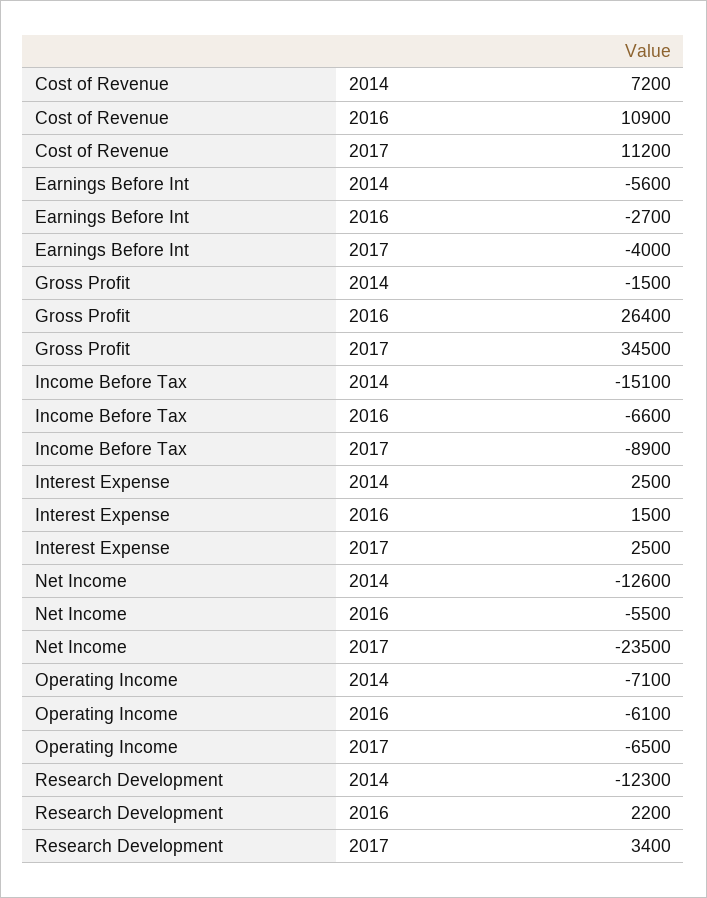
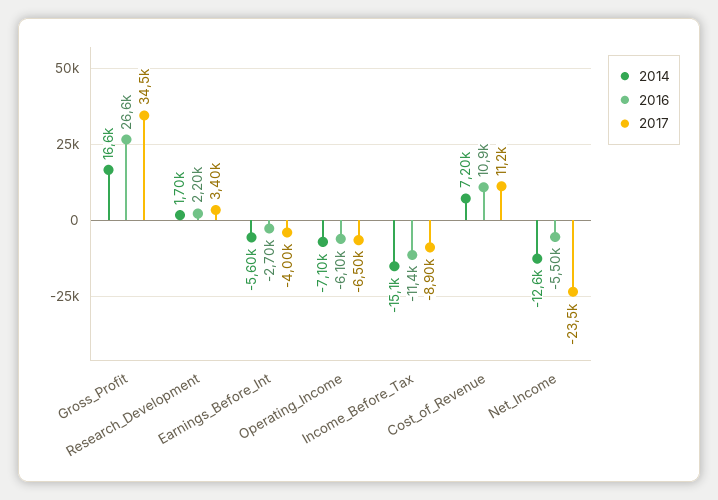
2014, Gross Profit: -1500 -> 16600
2016, Gross Profit: 26400 -> 26600
2016, Income Before Tax: -6600 -> -11400
2014, Interest Expense: 2500 -> none
2016, Interest Expense: 1500 -> none
2017, Interest Expense: 2500 -> none
2014, Research Development: -12300 -> 1700

